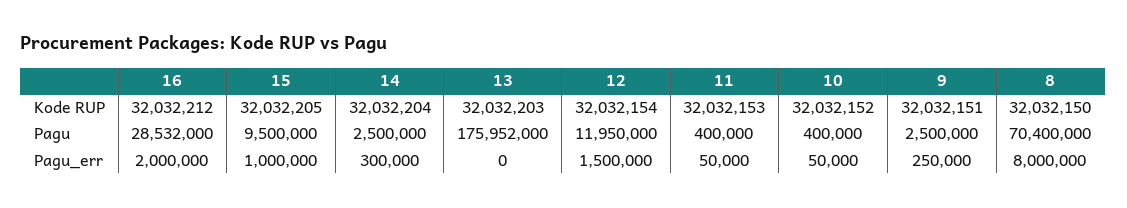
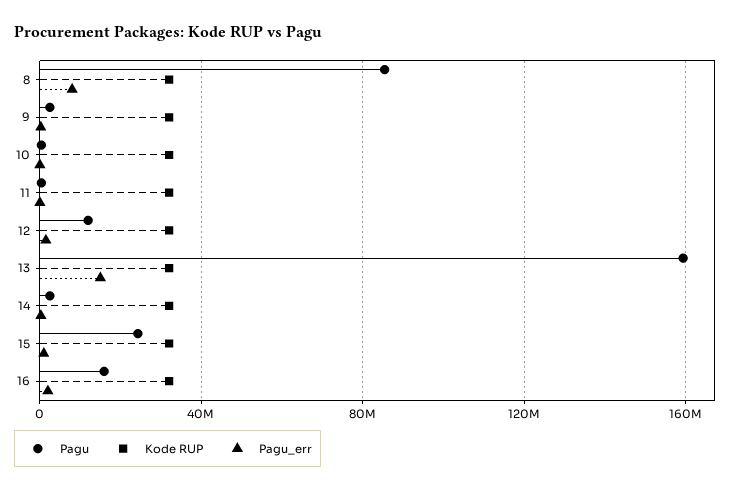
Pagu, 16: 28532000 -> 15000000
Pagu, 15: 9500000 -> 25000000
Pagu, 13: 175952000 -> 160000000
Pagu, 8: 70400000 -> 85000000
Pagu_err, 13: 0 -> 15000000

